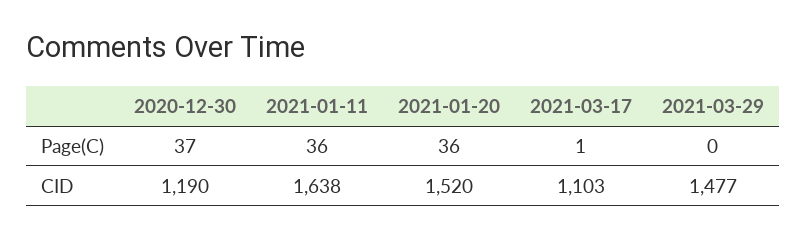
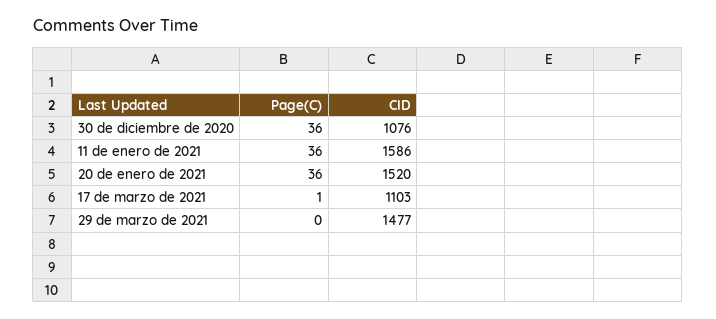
2020-12-30, Page(C): 37 -> 36
2020-12-30, CID: 1190 -> 1076
2021-01-11, CID: 1638 -> 1586

